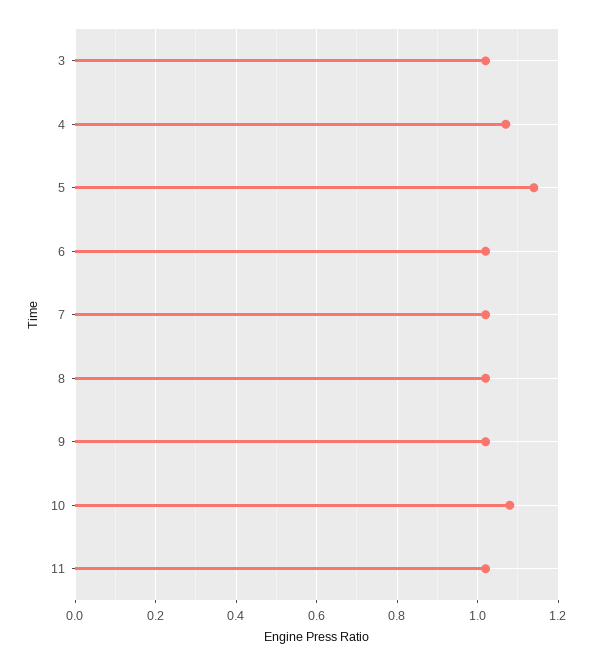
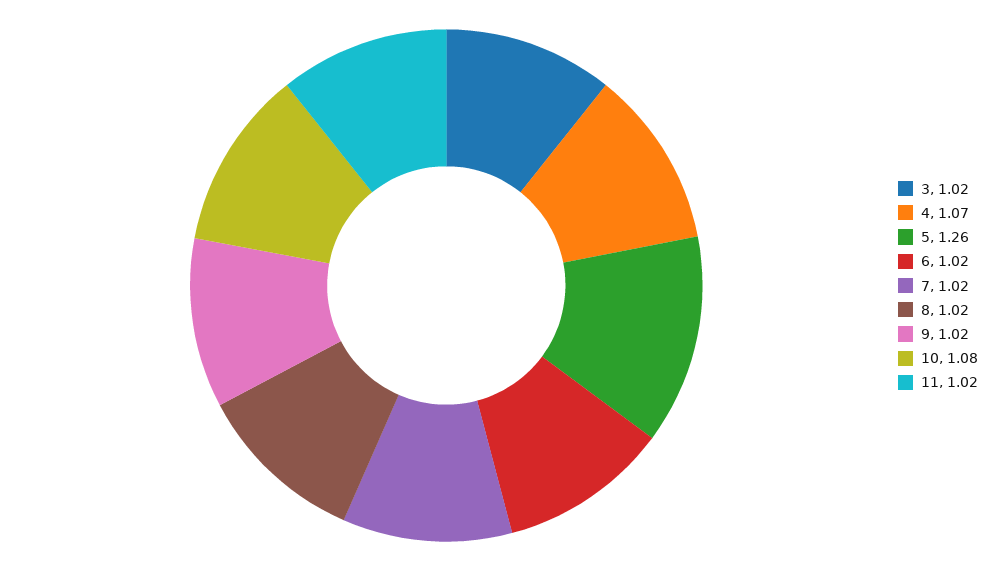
5: 1.15 -> 1.26

